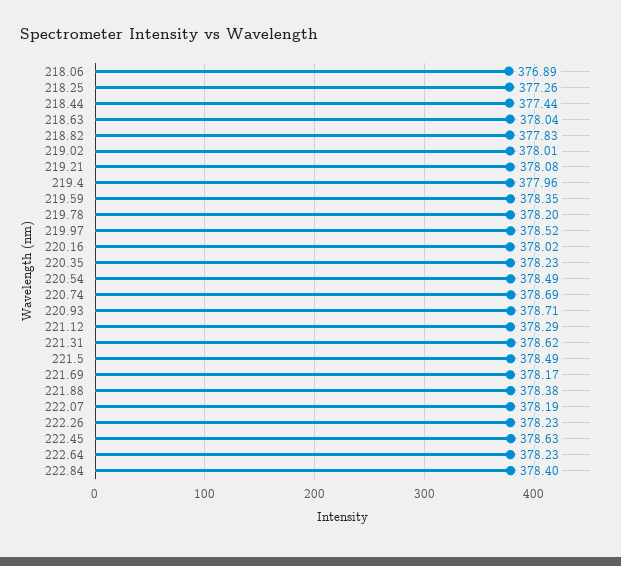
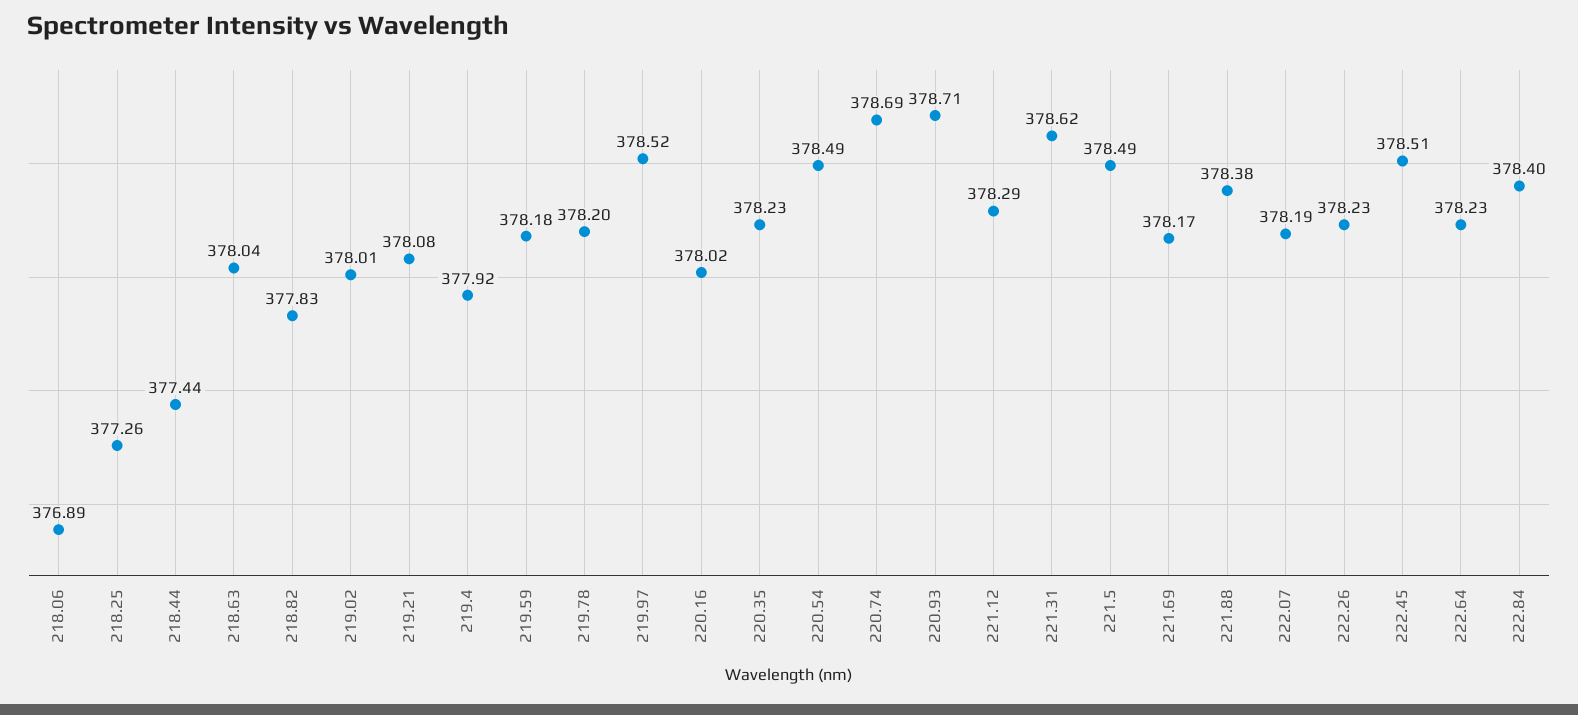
219.4: 377.96 -> 377.92
219.59: 378.35 -> 378.18
222.45: 378.63 -> 378.51

